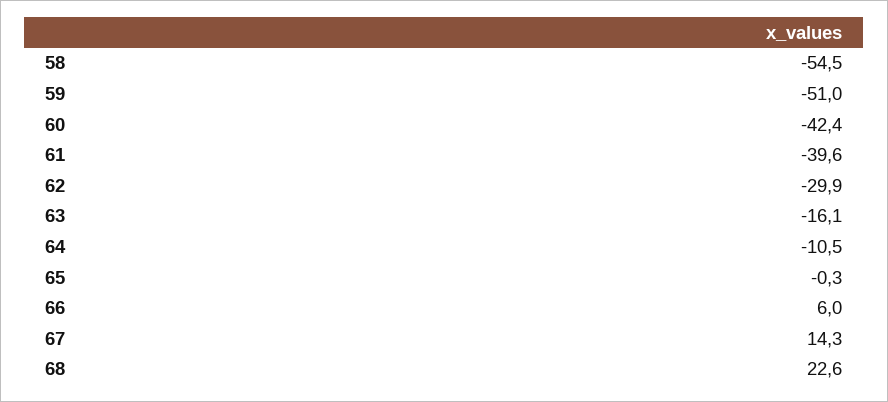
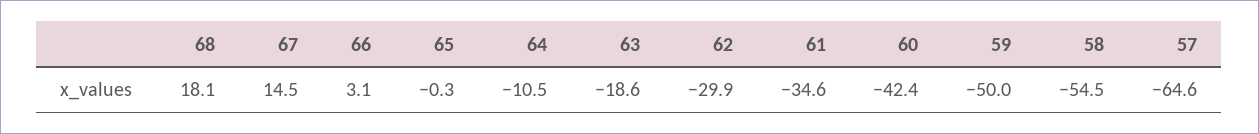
59: -51 -> -50
61: -39.6 -> -34.6
63: -16.1 -> -18.6
66: 6 -> 3.1
67: 14.3 -> 14.5
68: 22.6 -> 18.1
57: none -> -64.6

